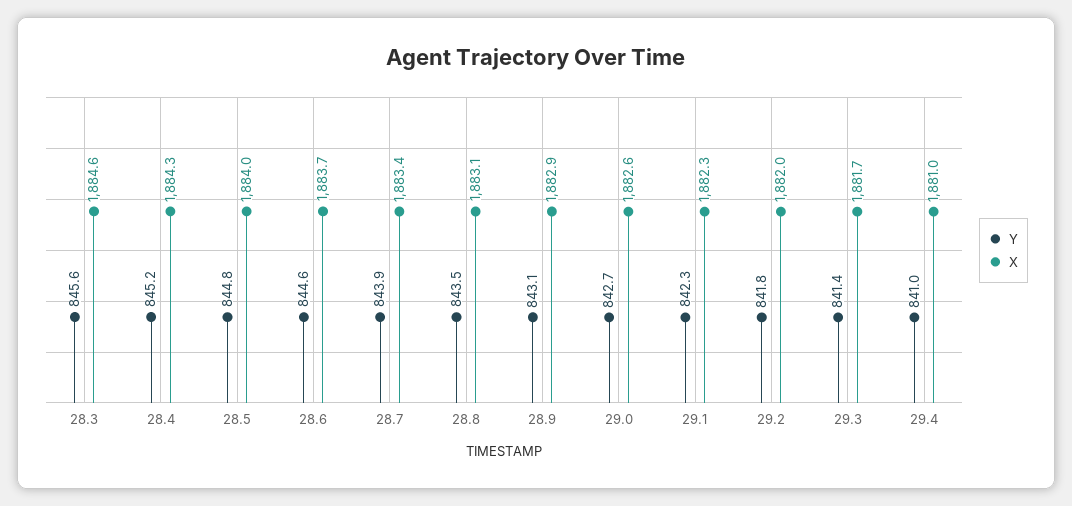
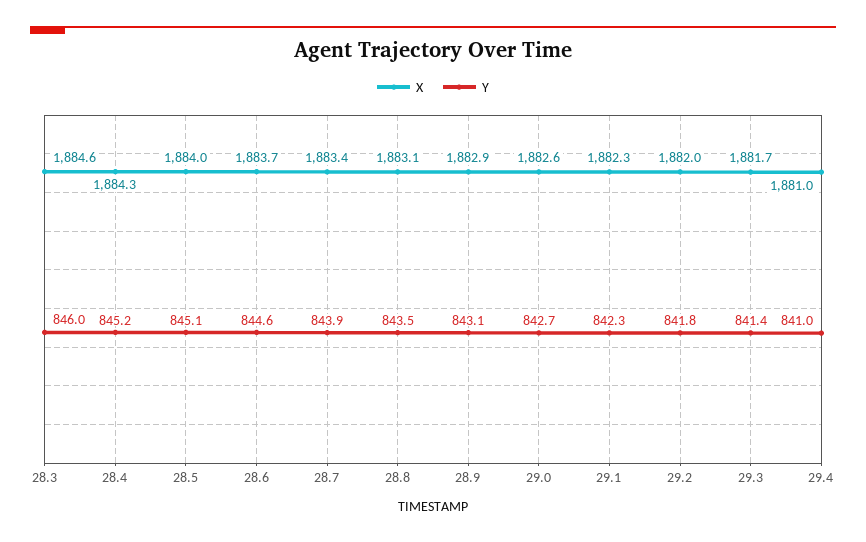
Y, 28.3: 845.6 -> 846
Y, 28.5: 844.8 -> 845.1

